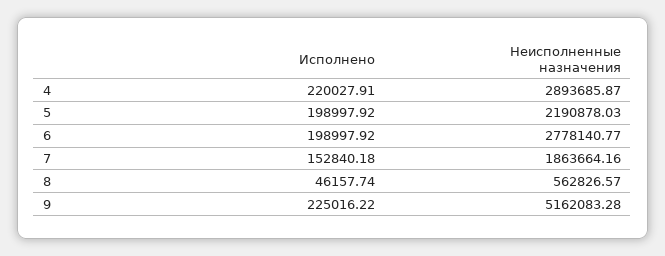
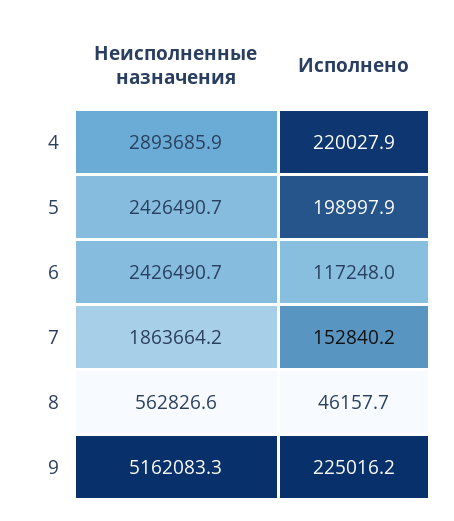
Неисполненные назначения, 5: 2190878.03 -> 2426490.7
Исполнено, 6: 198997.92 -> 117248
Неисполненные назначения, 6: 2778140.77 -> 2426490.7

